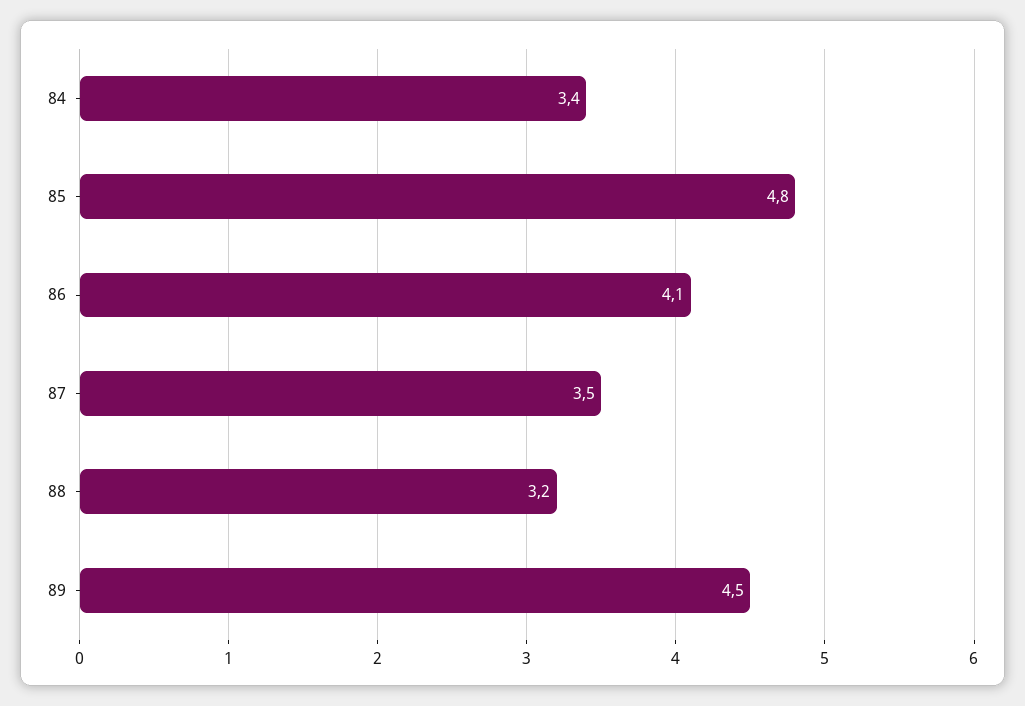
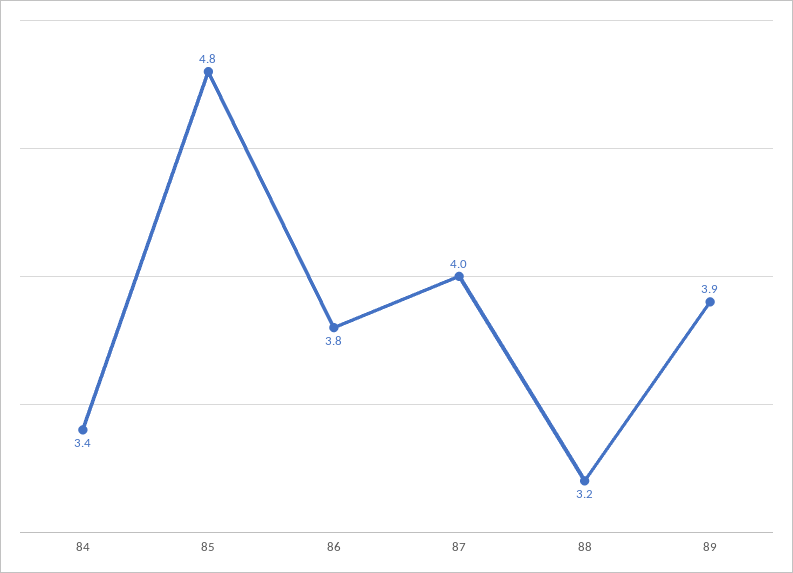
86: 4.1 -> 3.8
87: 3.5 -> 4
89: 4.5 -> 3.9

